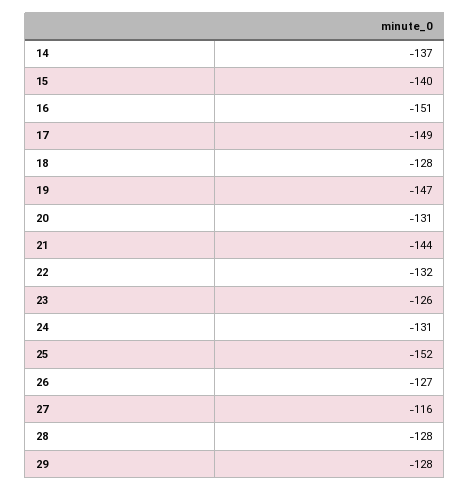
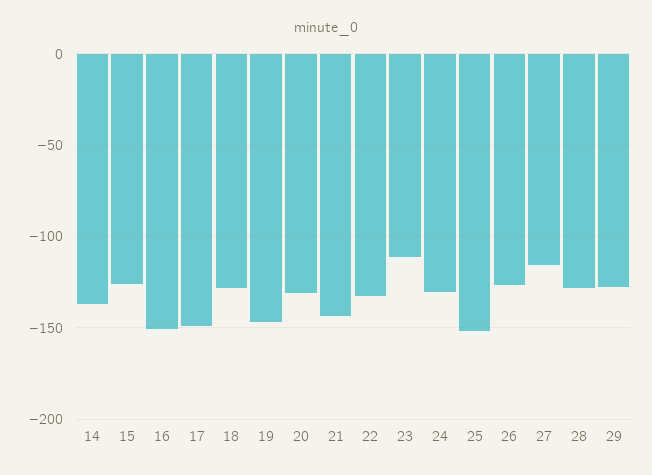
15: -140 -> -125
23: -126 -> -110

